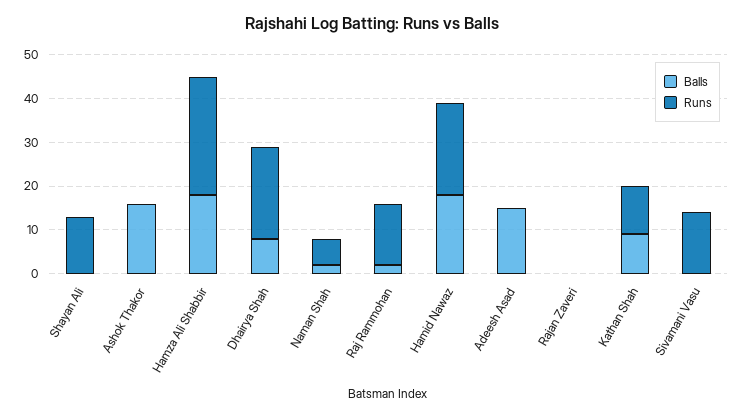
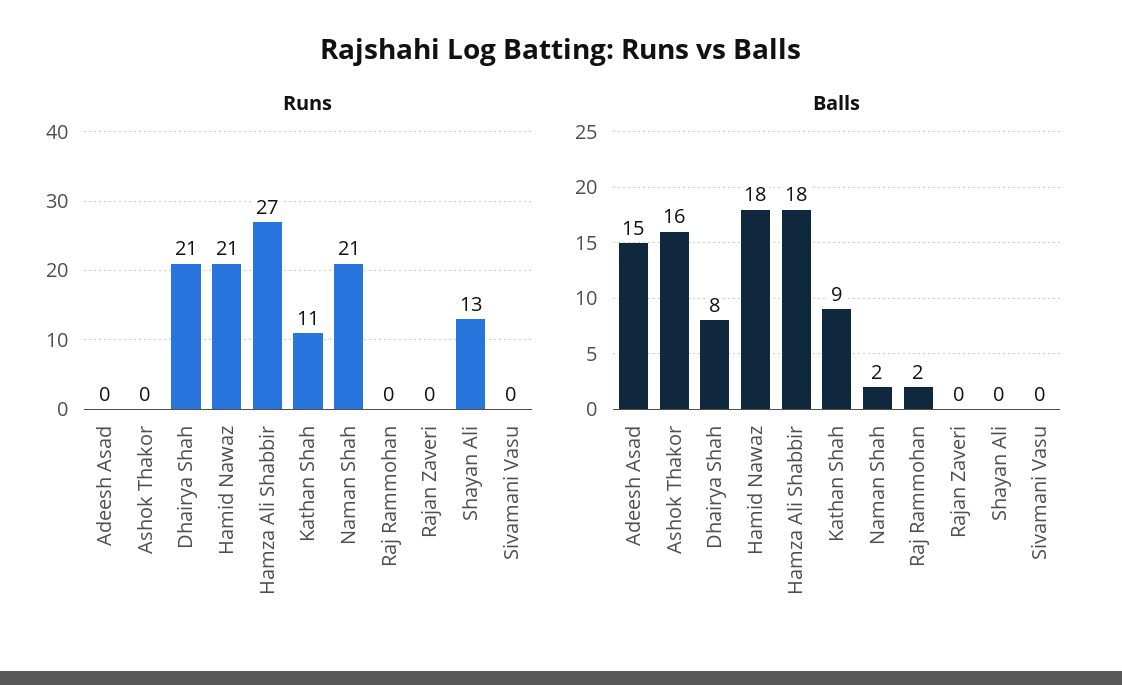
Runs, Naman Shah: 5 -> 21
Runs, Raj Rammohan: 15 -> 0
Runs, Sivamani Vasu: 15 -> 0

